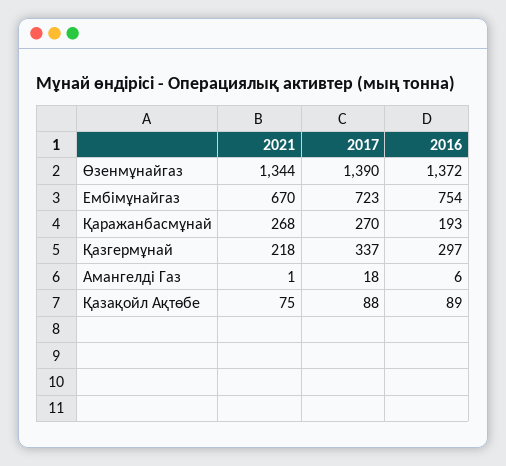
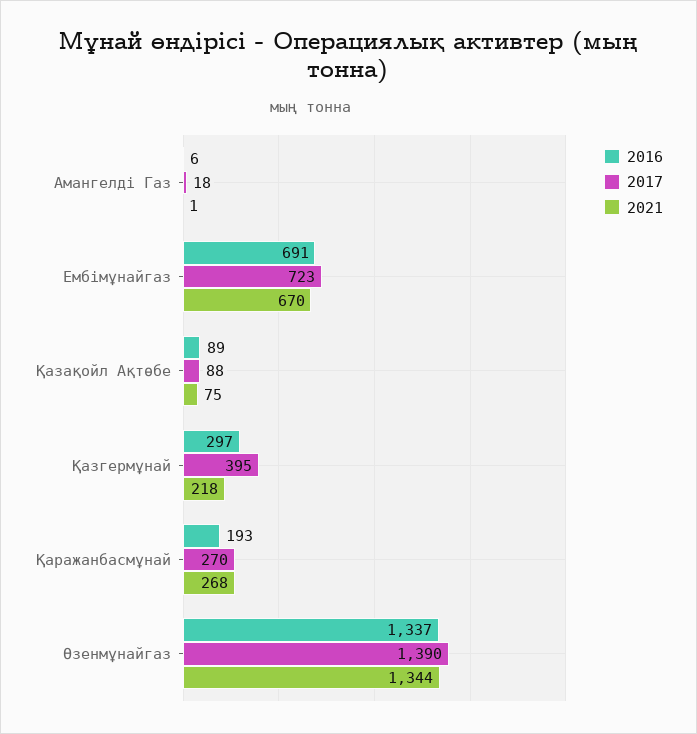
2016, Өзенмұнайгаз: 1372 -> 1337
2016, Ембімұнайгаз: 754 -> 691
2017, Қазгермұнай: 337 -> 395

